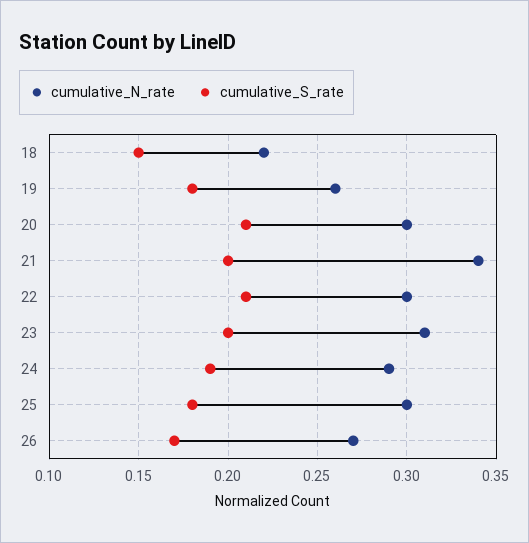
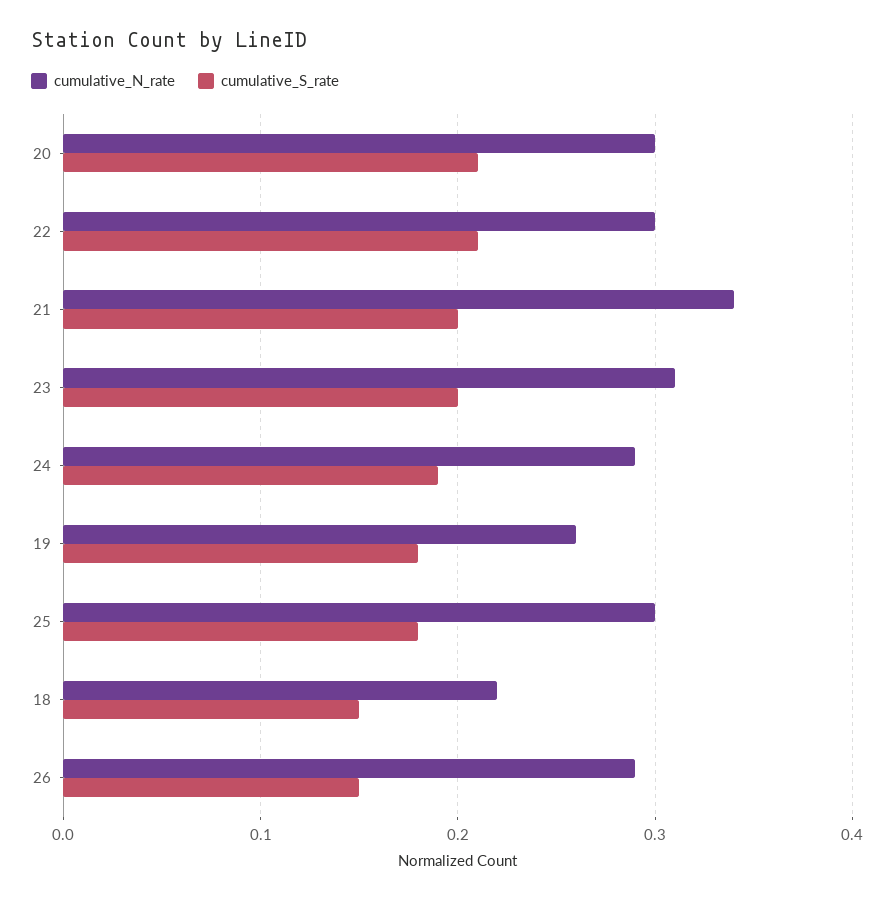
cumulative_N_rate, 26: 0.27 -> 0.29
cumulative_S_rate, 26: 0.17 -> 0.15

